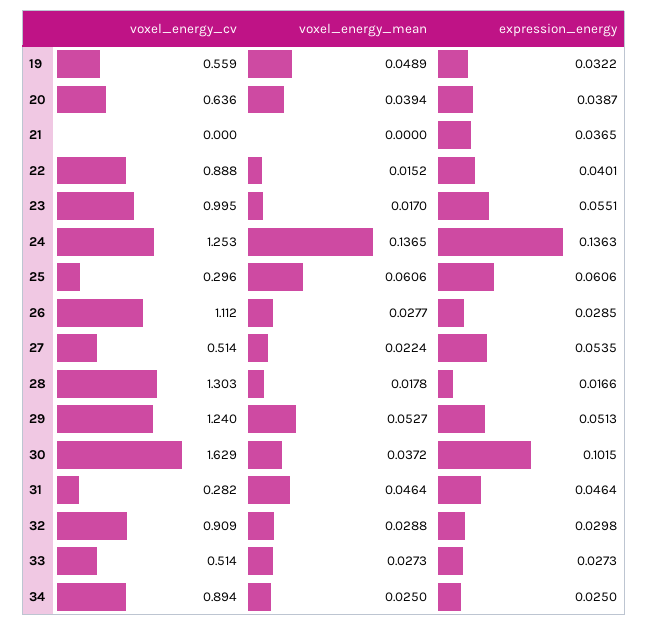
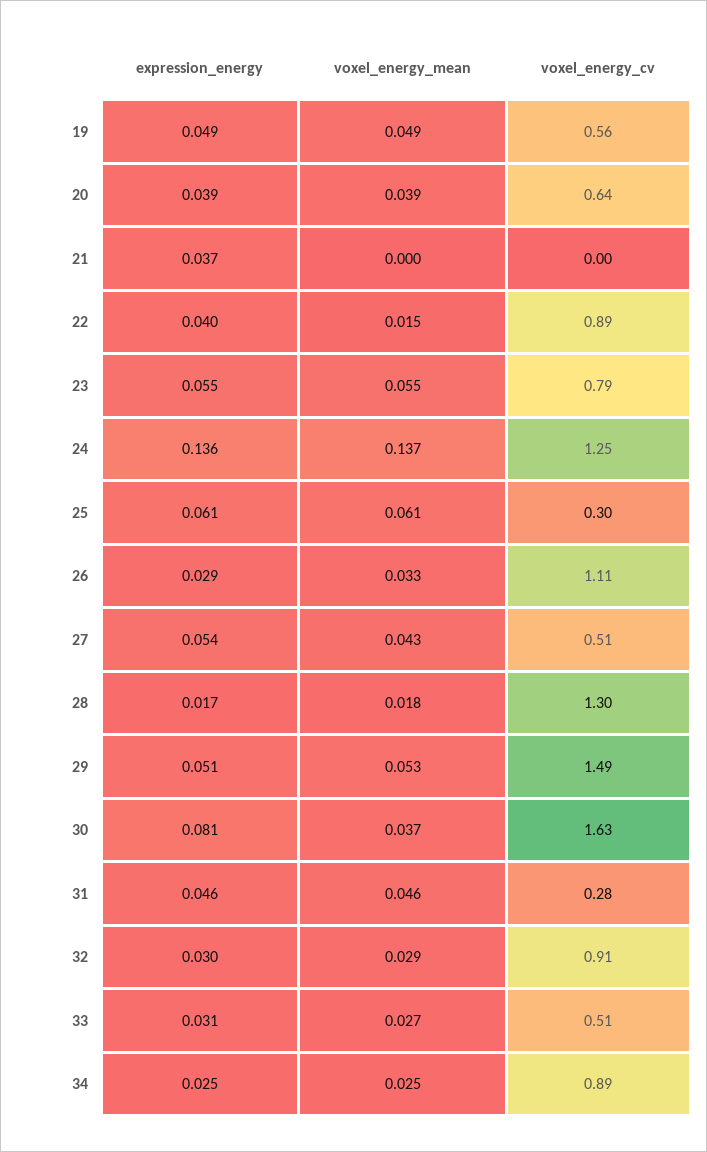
expression_energy, 19: 0.0322 -> 0.049
voxel_energy_cv, 23: 0.995 -> 0.79
voxel_energy_mean, 23: 0.017 -> 0.055
voxel_energy_mean, 26: 0.0277 -> 0.033
voxel_energy_mean, 27: 0.0224 -> 0.043
voxel_energy_cv, 29: 1.24 -> 1.49
expression_energy, 30: 0.1015 -> 0.081
expression_energy, 33: 0.0273 -> 0.031

